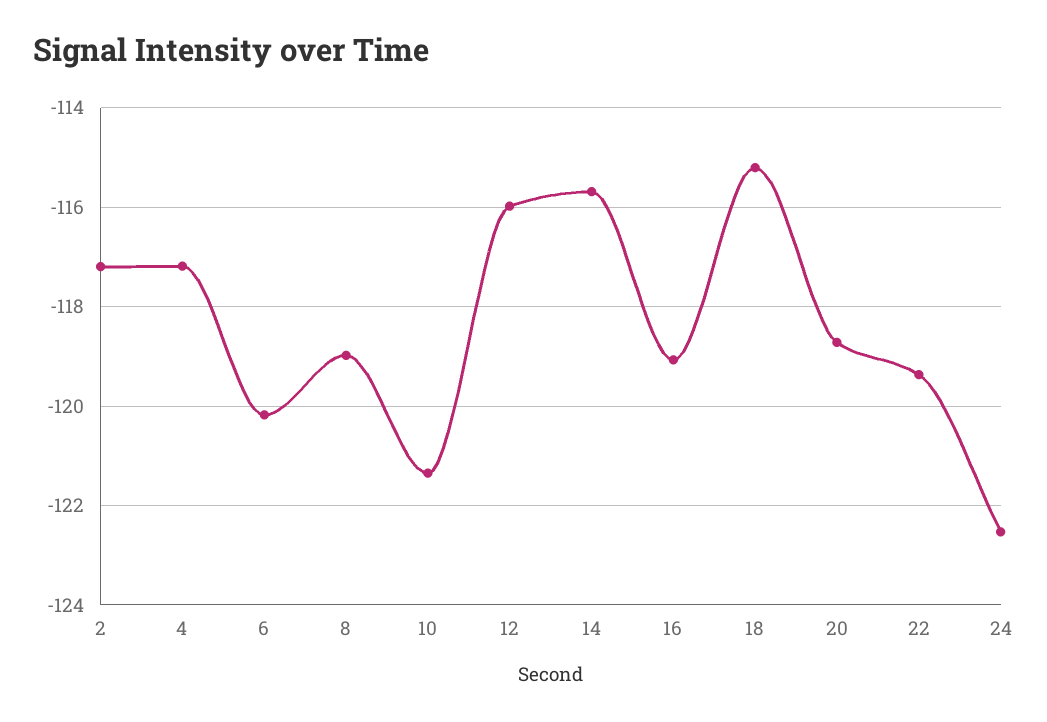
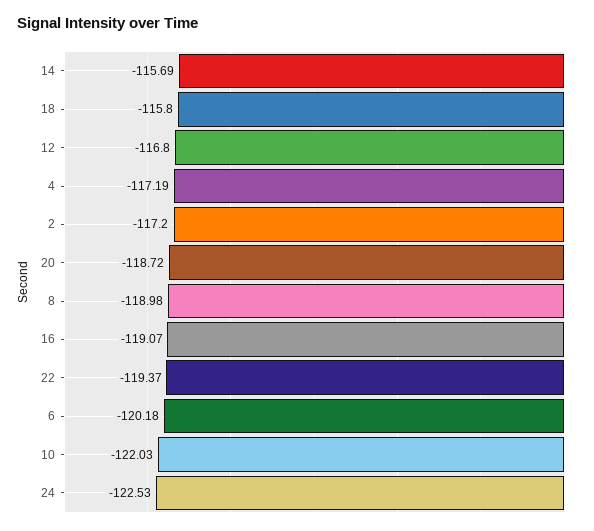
10: -121.4 -> -122.03
12: -116 -> -116.8
18: -115.2 -> -115.8

